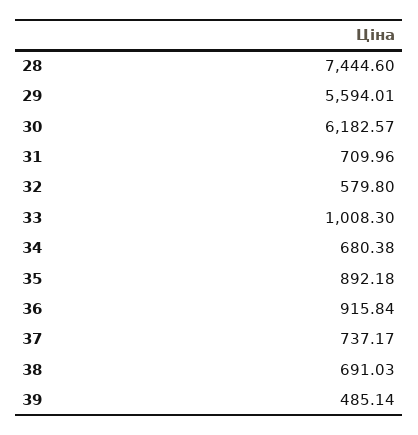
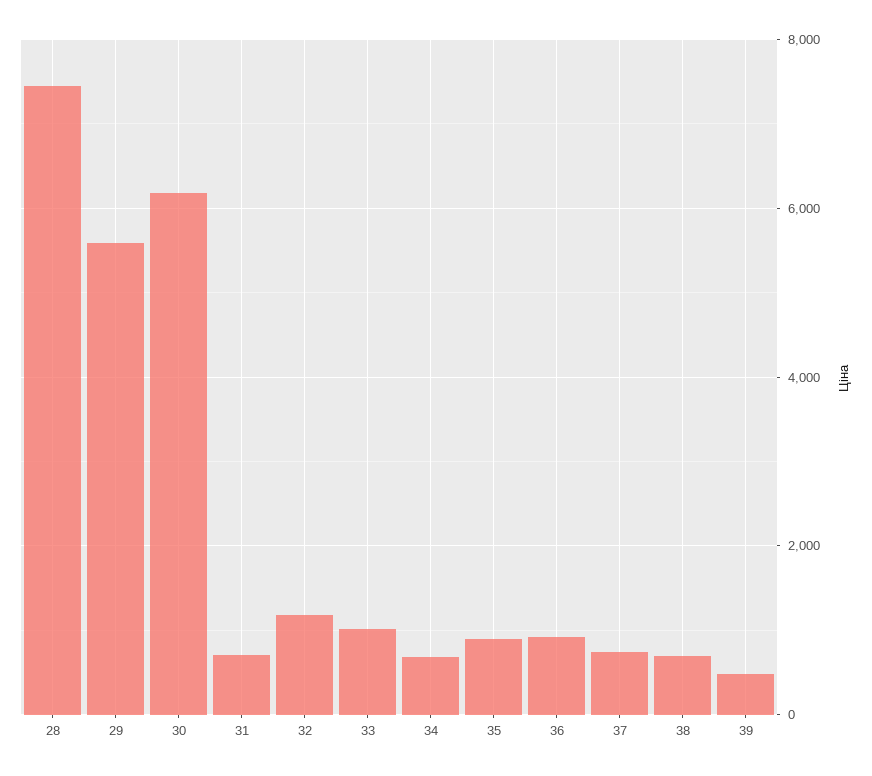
32: 579.8 -> 1200

